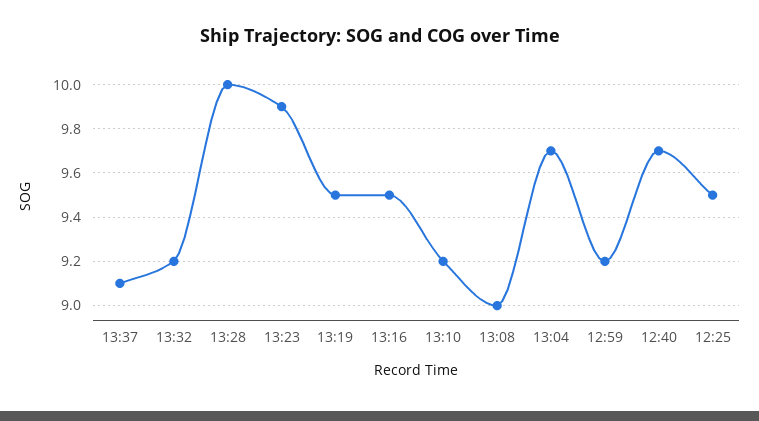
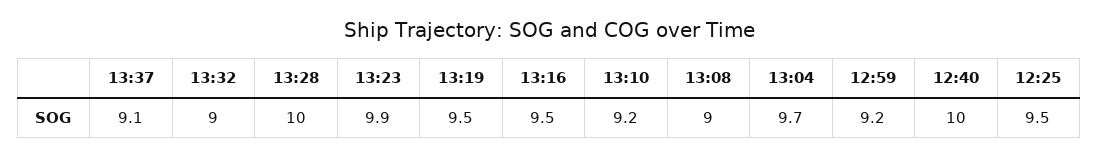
13:32: 9.2 -> 9
12:40: 9.7 -> 10

